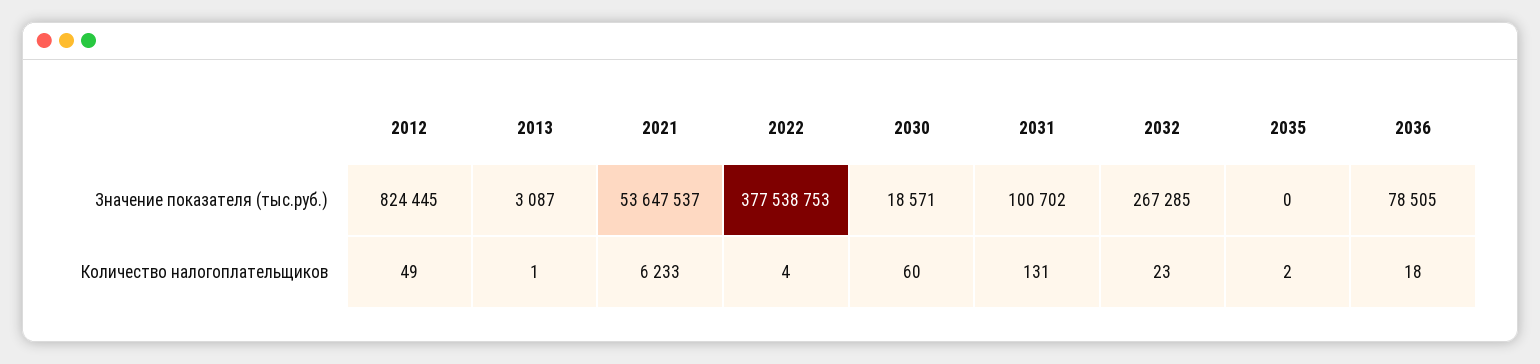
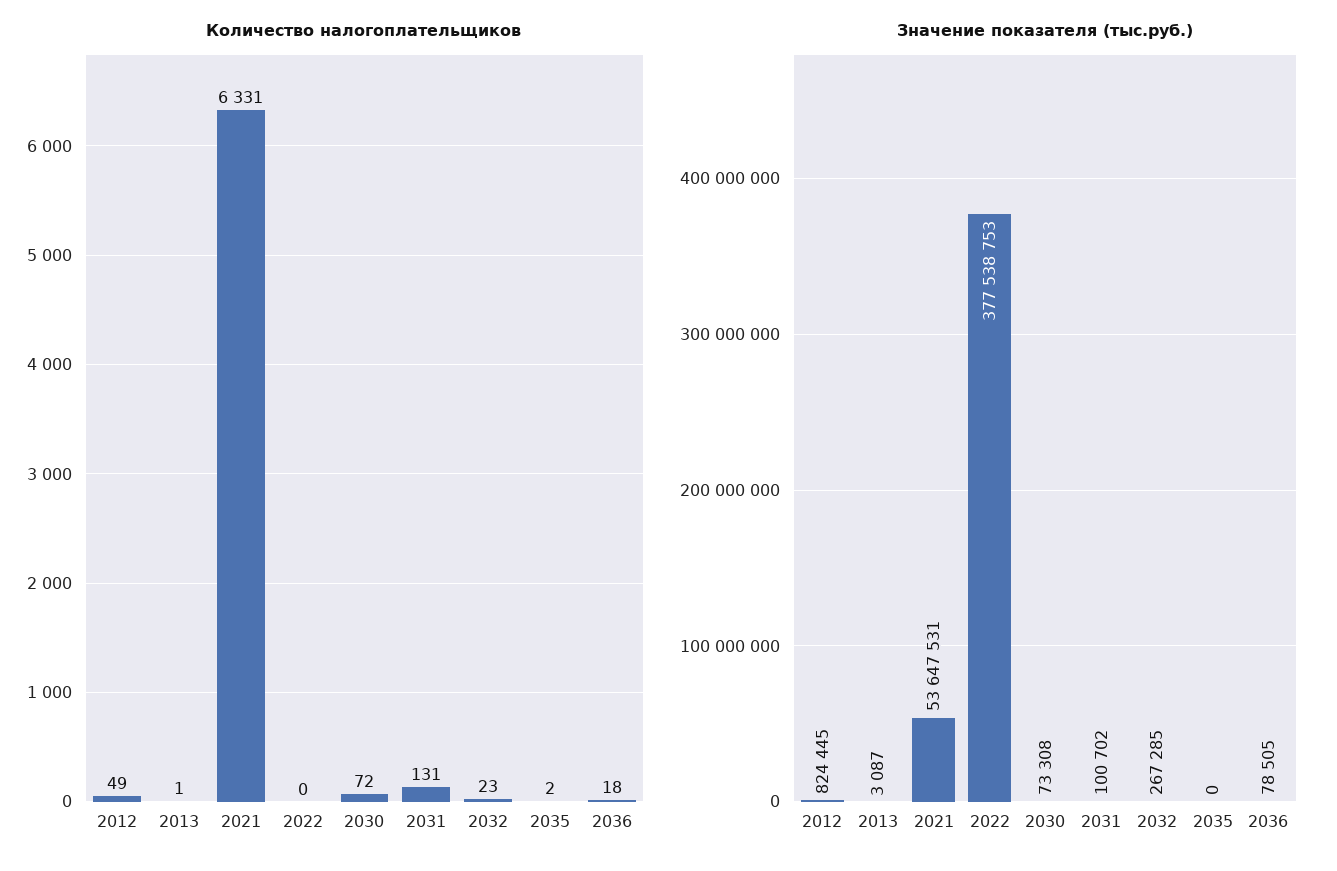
Значение показателя (тыс.руб.), 2021: 53647537 -> 53647531
Значение показателя (тыс.руб.), 2030: 18571 -> 73308
Количество налогоплательщиков, 2021: 6233 -> 6331
Количество налогоплательщиков, 2022: 4 -> 0
Количество налогоплательщиков, 2030: 60 -> 72

